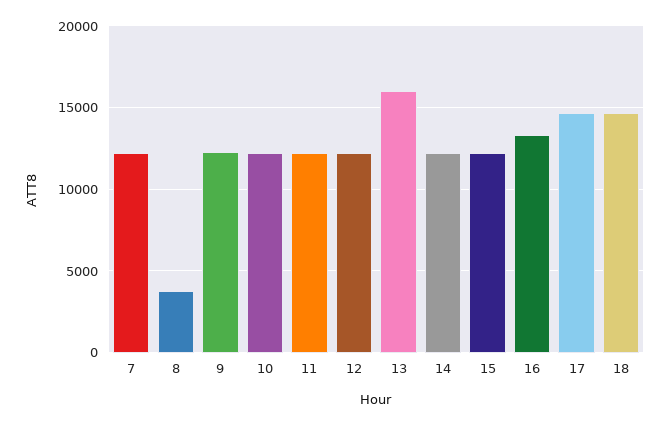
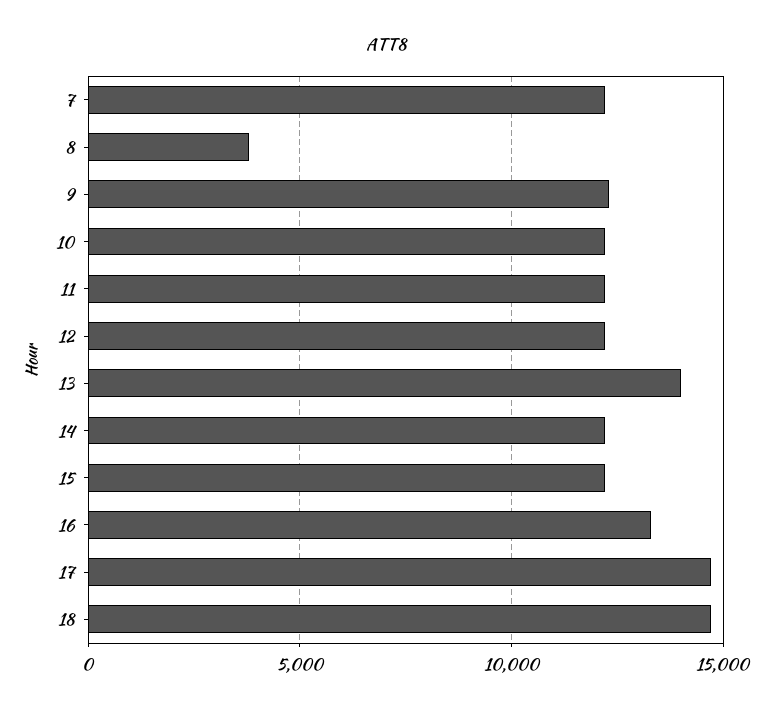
13: 16000 -> 14000

